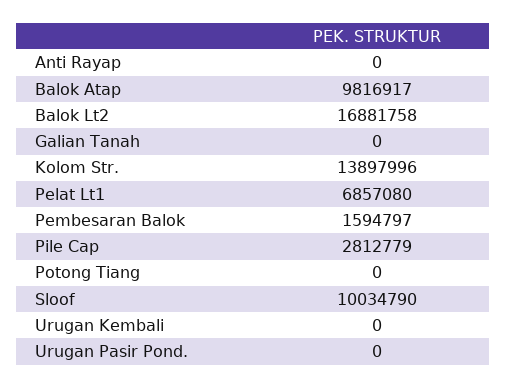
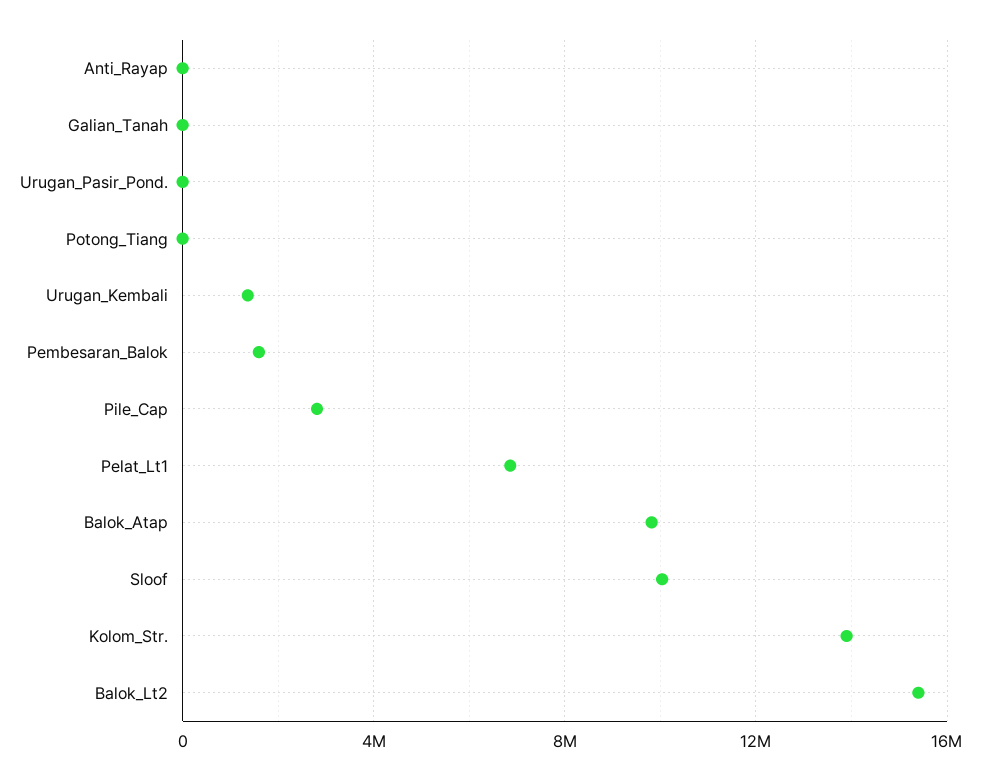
Balok Lt2: 16881758 -> 15500000
Urugan Kembali: 0 -> 1500000

